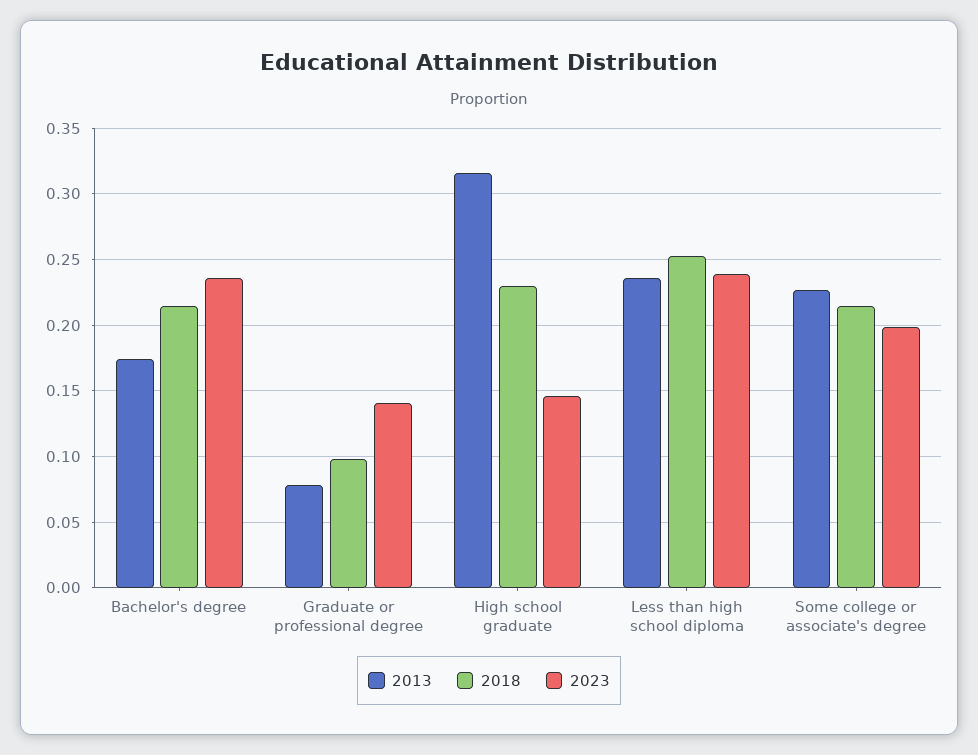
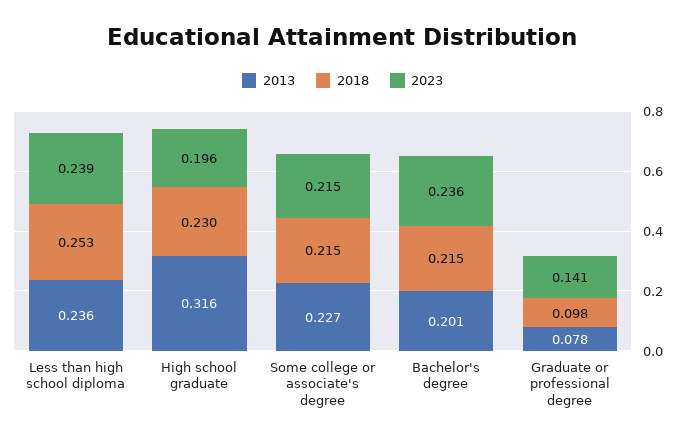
2013, Bachelor's degree: 0.175 -> 0.201
2023, High school graduate: 0.145 -> 0.196
2023, Some college or associate's degree: 0.2 -> 0.215

